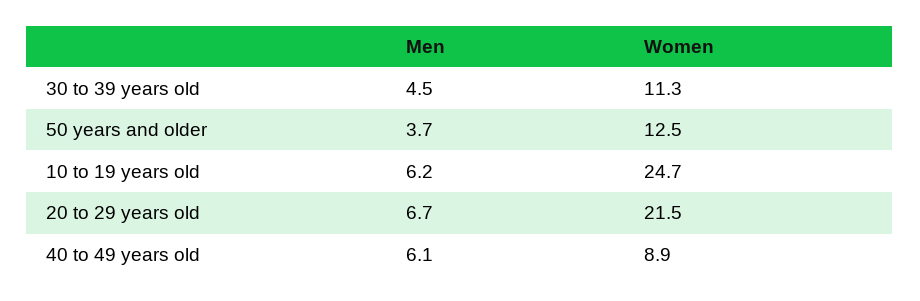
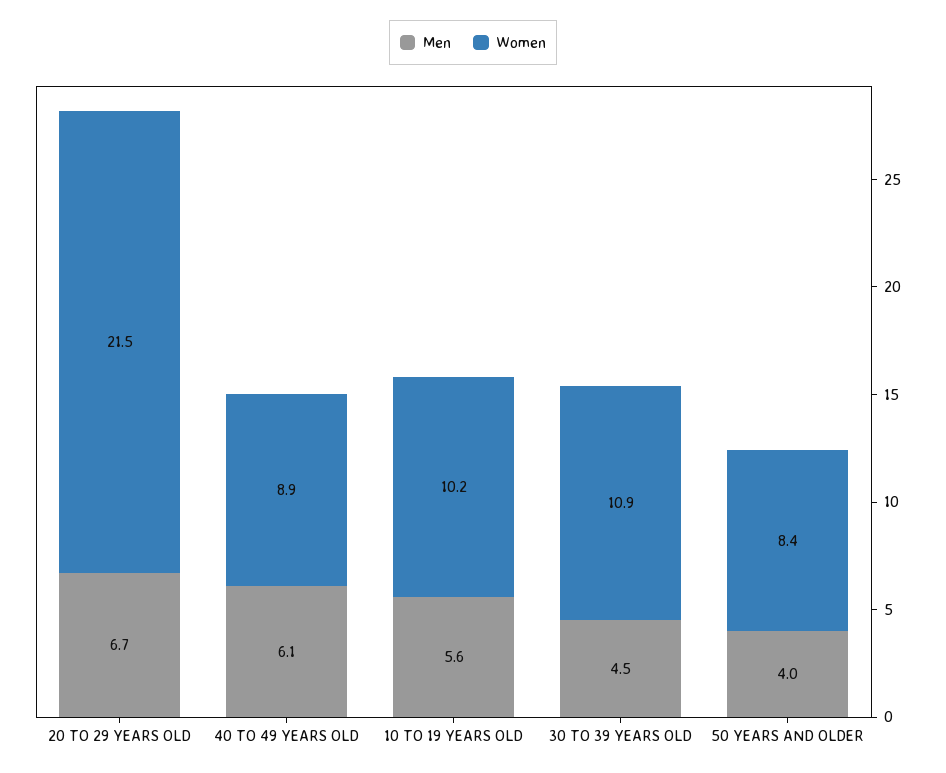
Women, 30 to 39 years old: 11.3 -> 10.9
Men, 50 years and older: 3.7 -> 4
Women, 50 years and older: 12.5 -> 8.4
Men, 10 to 19 years old: 6.2 -> 5.6
Women, 10 to 19 years old: 24.7 -> 10.2

